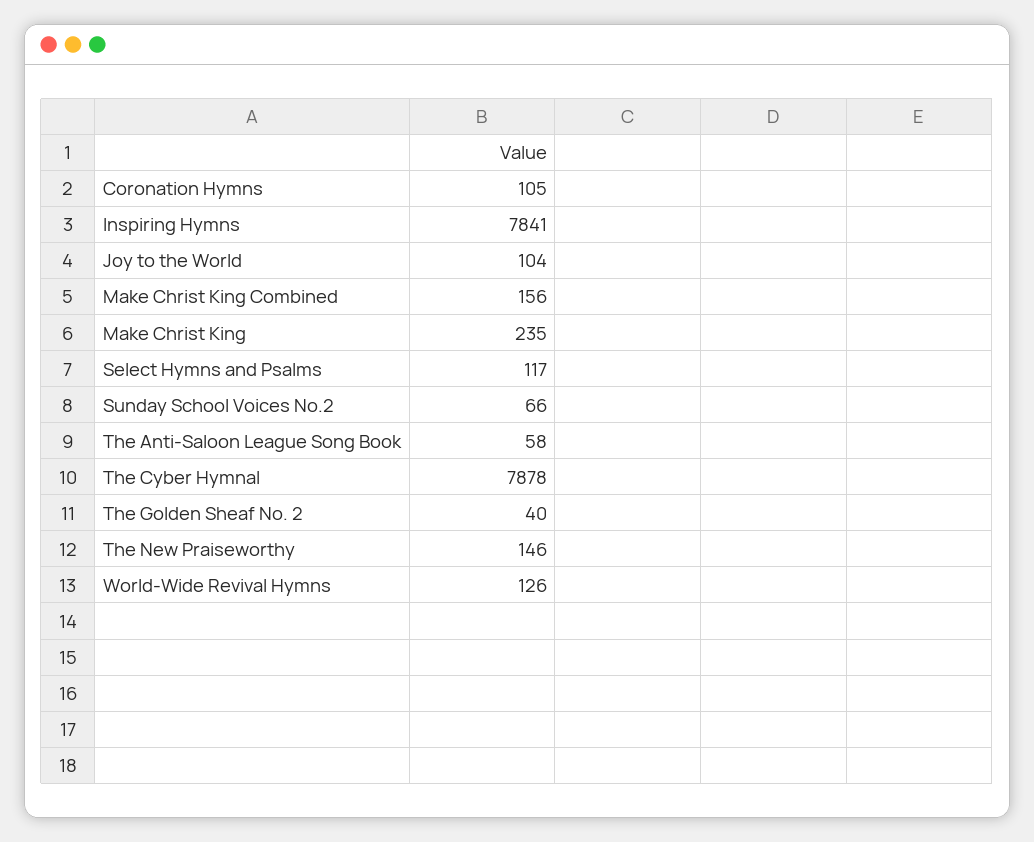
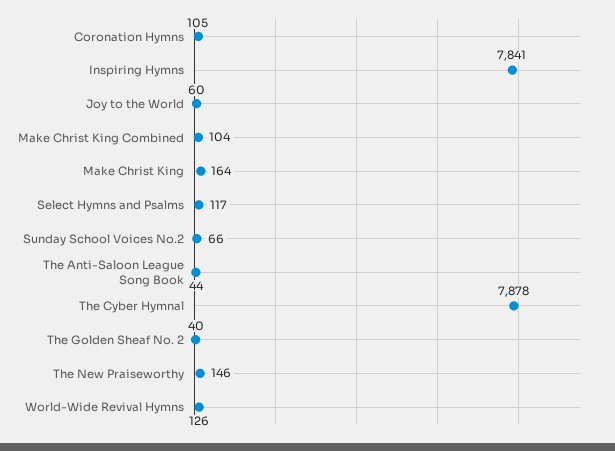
Joy to the World: 104 -> 60
Make Christ King Combined: 156 -> 104
Make Christ King: 235 -> 164
The Anti-Saloon League Song Book: 58 -> 44

